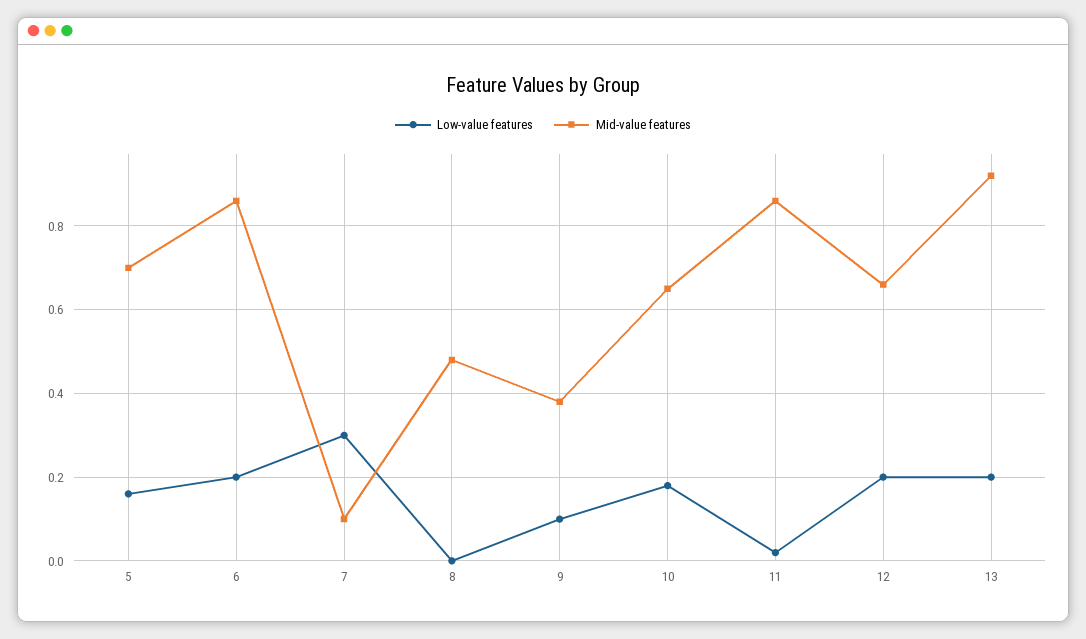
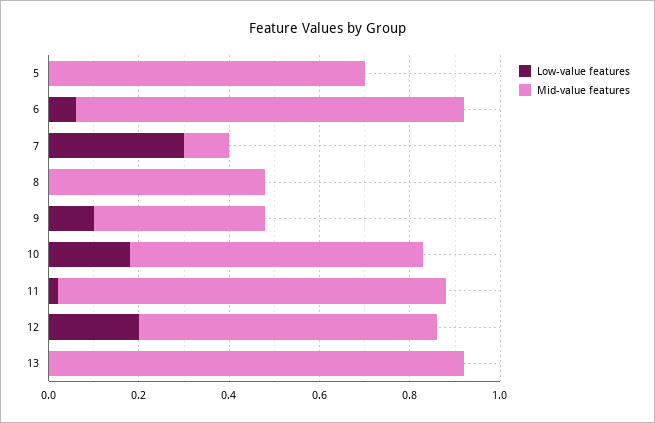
Low-value features, 5: 0.15 -> 0
Low-value features, 6: 0.2 -> 0.05
Low-value features, 13: 0.2 -> 0

